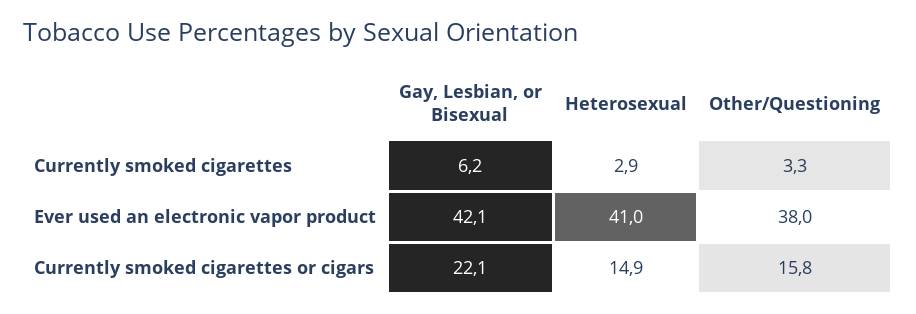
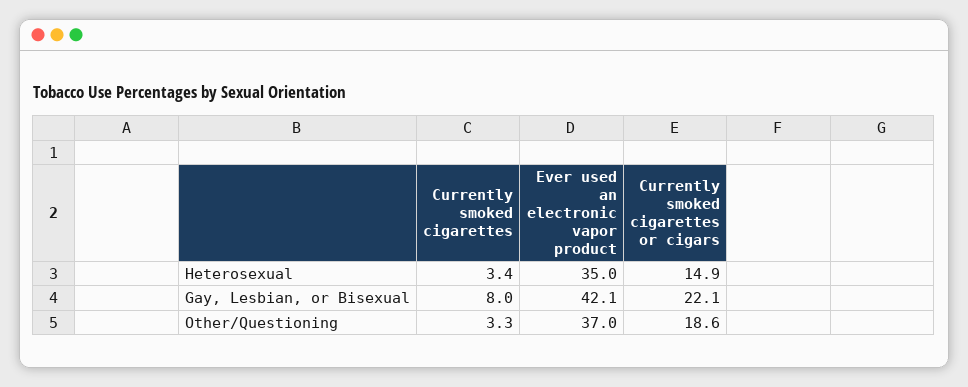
Gay, Lesbian, or Bisexual, Currently smoked cigarettes: 6.2 -> 8
Heterosexual, Currently smoked cigarettes: 2.9 -> 3.4
Heterosexual, Ever used an electronic vapor product: 41 -> 35
Other/Questioning, Ever used an electronic vapor product: 38 -> 37
Other/Questioning, Currently smoked cigarettes or cigars: 15.8 -> 18.6

